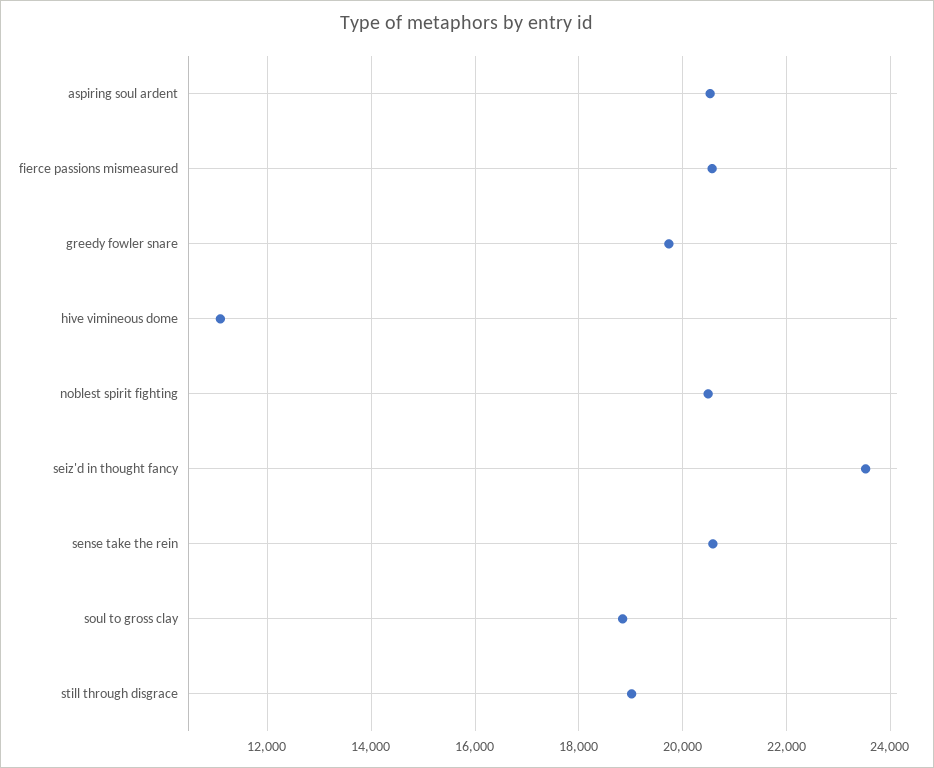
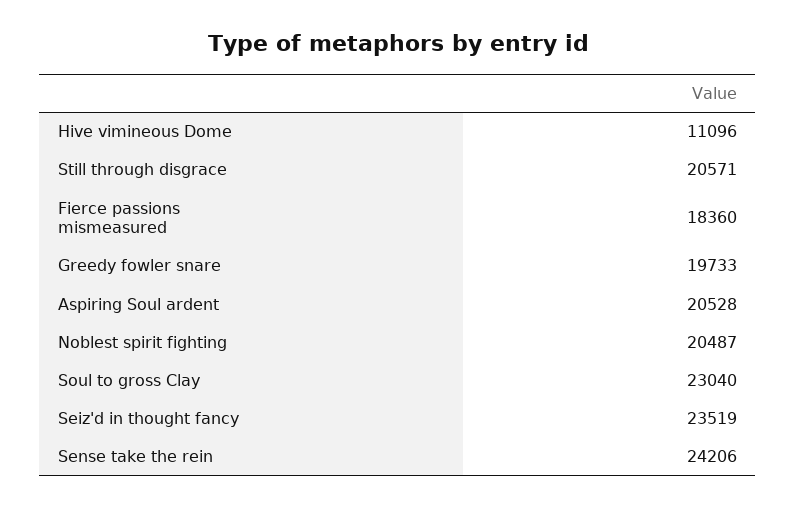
fierce passions mismeasured: 20600 -> 18360
sense take the rein: 20600 -> 24206
soul to gross clay: 18800 -> 23040
still through disgrace: 19000 -> 20571

